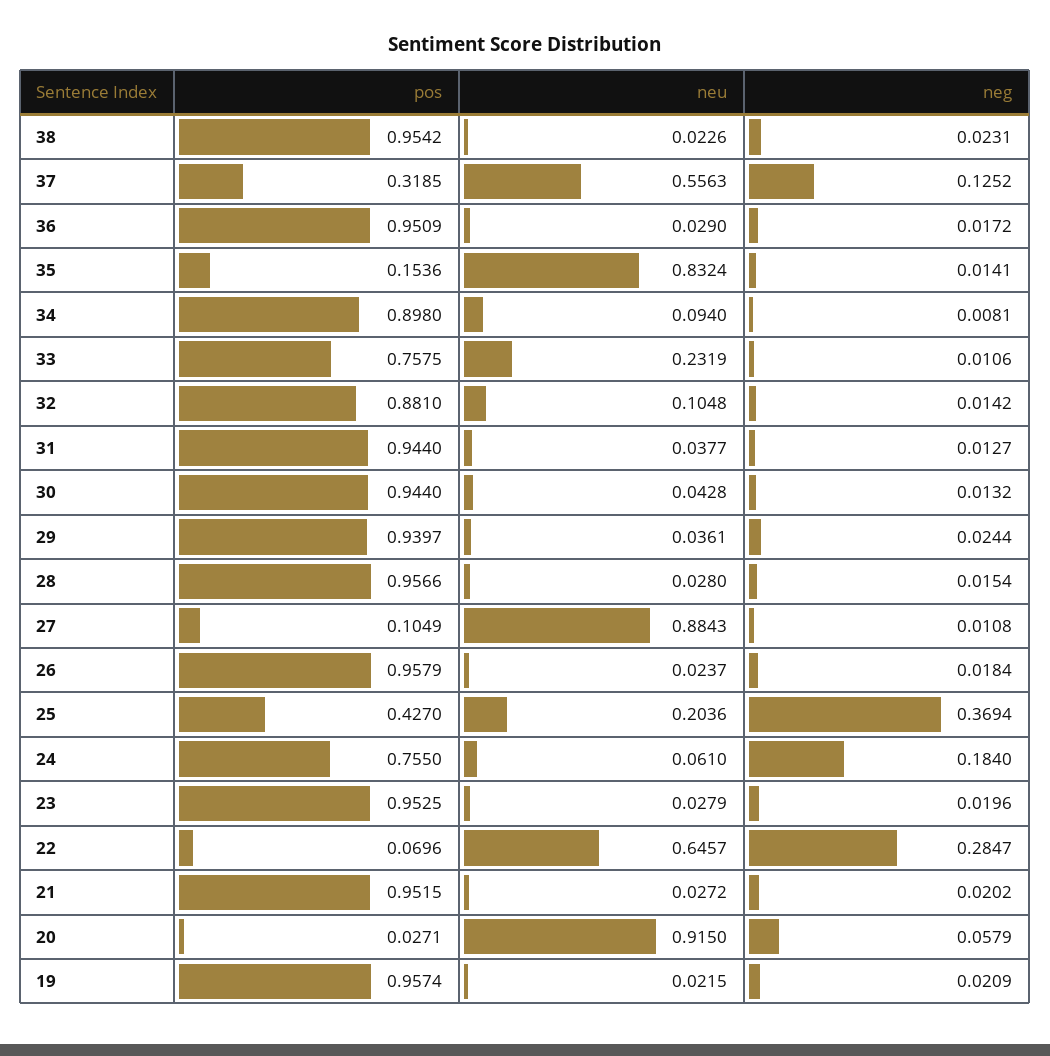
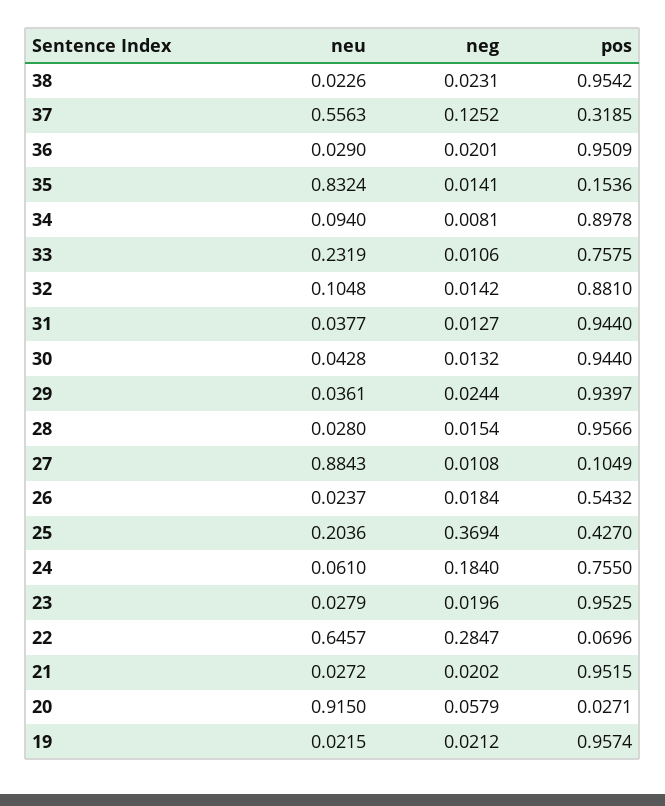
neg, 36: 0.0172 -> 0.0201
pos, 34: 0.898 -> 0.8978
pos, 26: 0.9579 -> 0.5432
neg, 19: 0.0209 -> 0.0212

